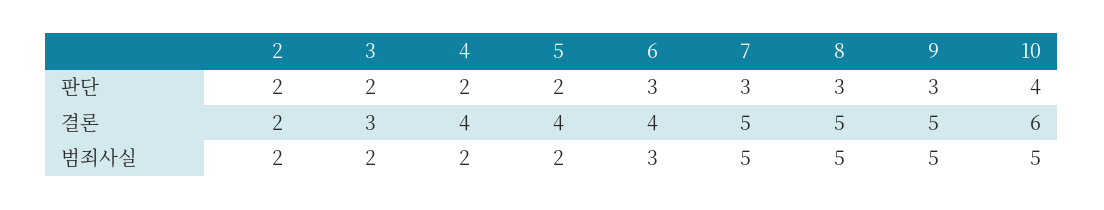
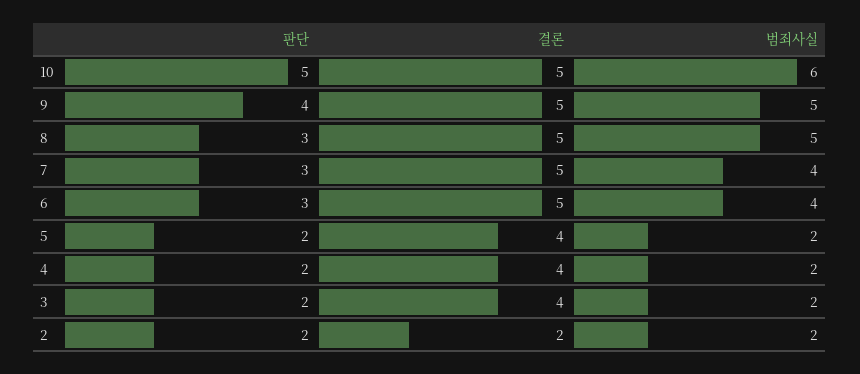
9, 판단: 3 -> 4
10, 판단: 4 -> 5
3, 결론: 3 -> 4
6, 결론: 4 -> 5
10, 결론: 6 -> 5
6, 범죄사실: 3 -> 4
7, 범죄사실: 5 -> 4
10, 범죄사실: 5 -> 6

